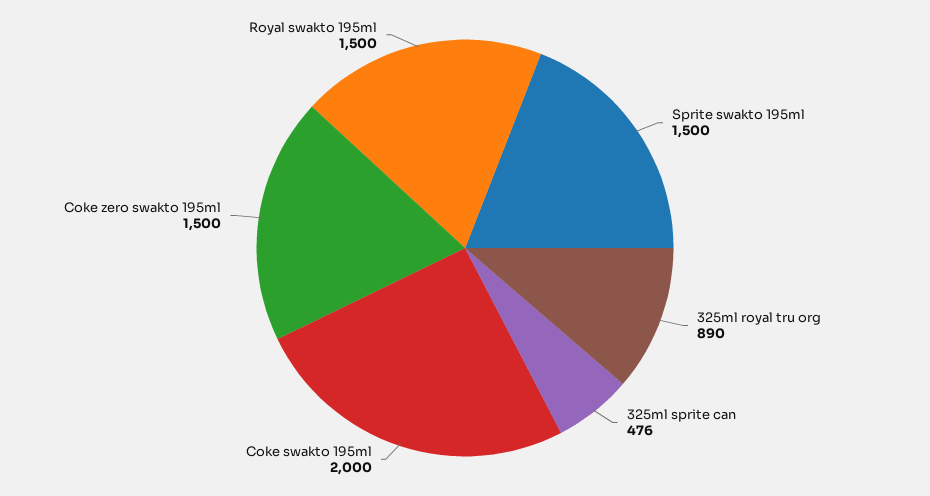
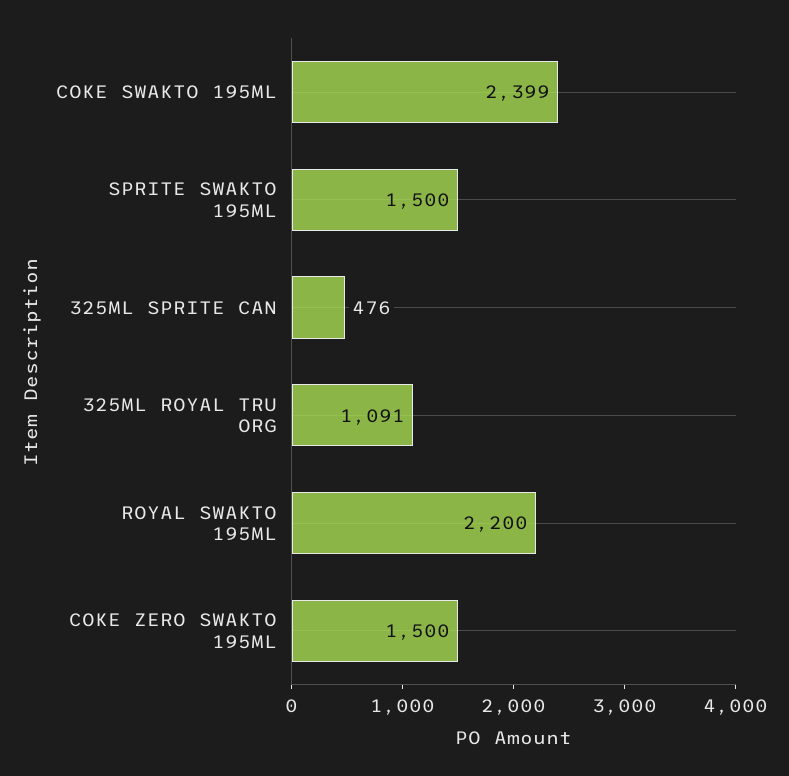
325ml royal tru org: 890 -> 1091
Coke swakto 195ml: 2000 -> 2399
Royal swakto 195ml: 1500 -> 2200

